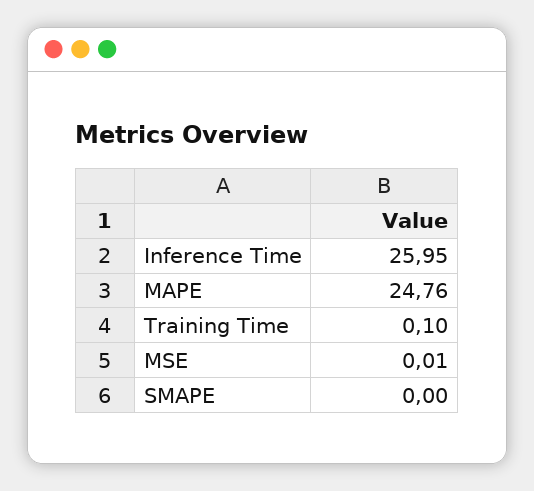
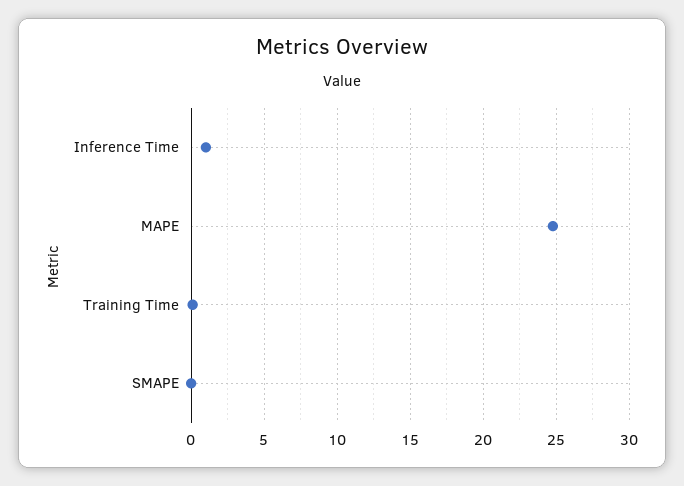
Inference Time: 25.95 -> 1
MSE: 0.01 -> none

